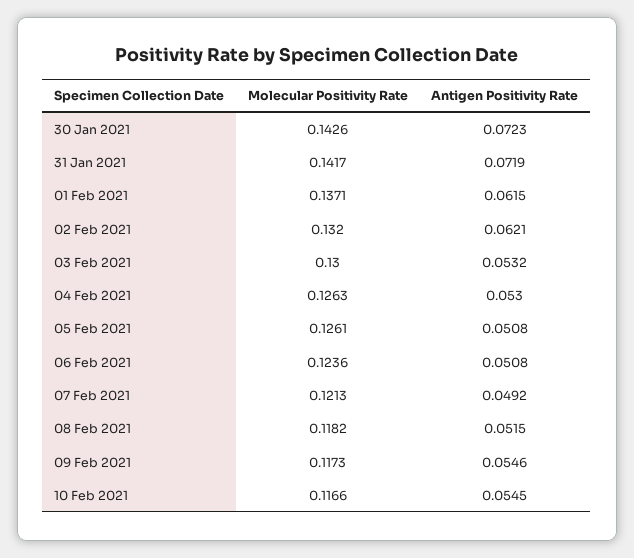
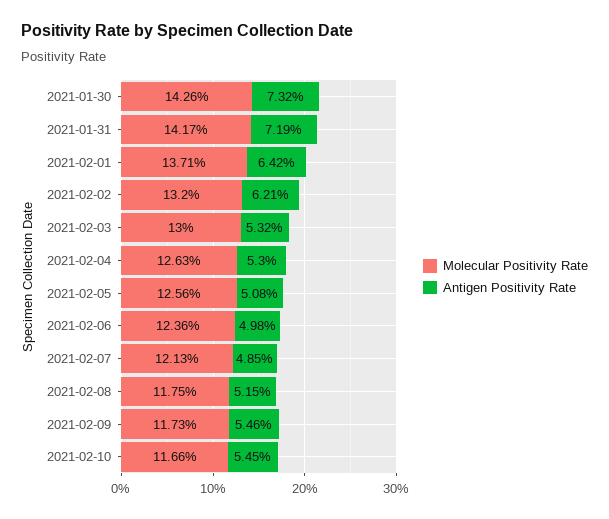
Antigen Positivity Rate, 30 Jan 2021: 0.0723 -> 0.0732
Antigen Positivity Rate, 01 Feb 2021: 0.0615 -> 0.0642
Molecular Positivity Rate, 05 Feb 2021: 0.1261 -> 0.1256
Antigen Positivity Rate, 06 Feb 2021: 0.0508 -> 0.0498
Antigen Positivity Rate, 07 Feb 2021: 0.0492 -> 0.0485
Molecular Positivity Rate, 08 Feb 2021: 0.1182 -> 0.1175

